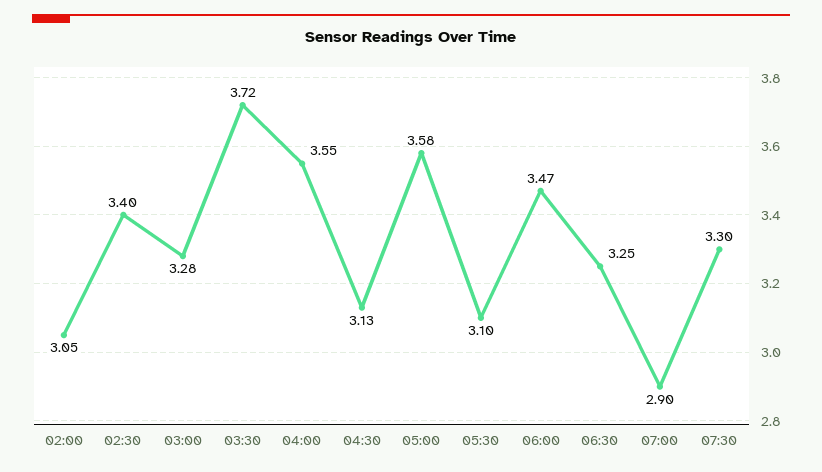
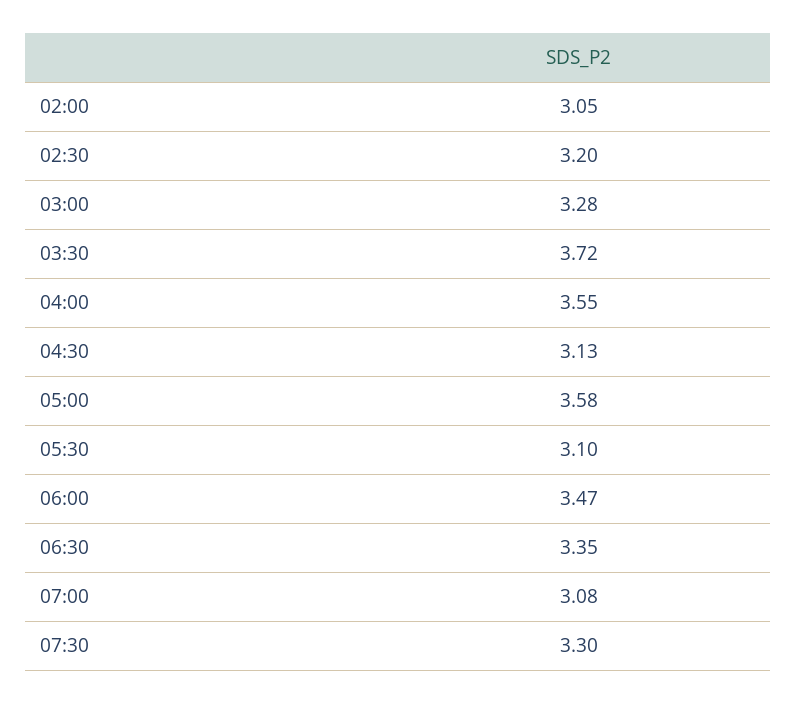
02:30: 3.4 -> 3.2
06:30: 3.25 -> 3.35
07:00: 2.9 -> 3.08

